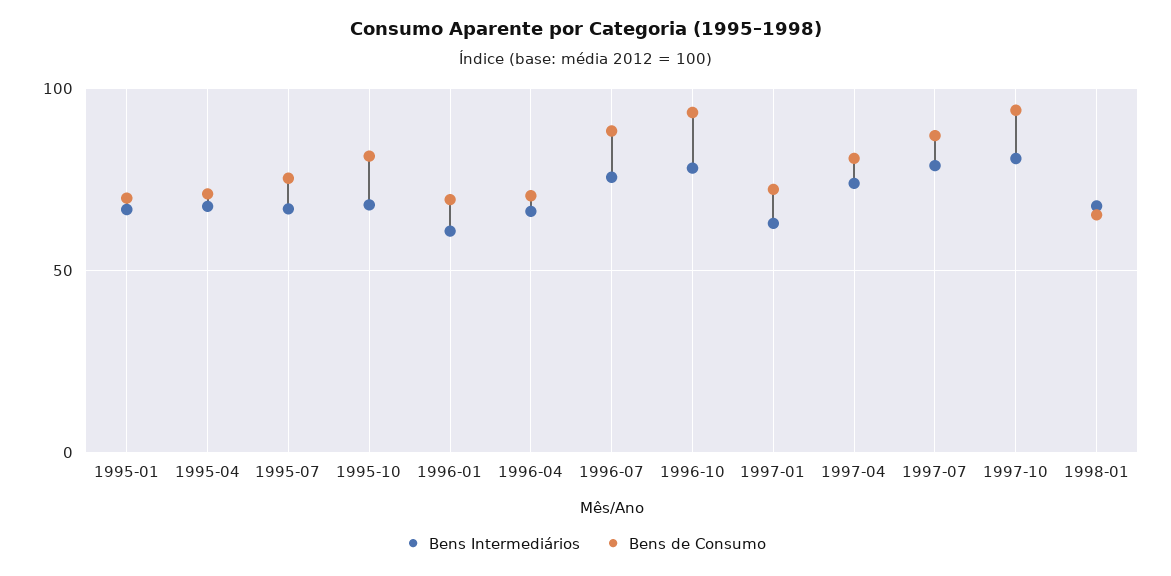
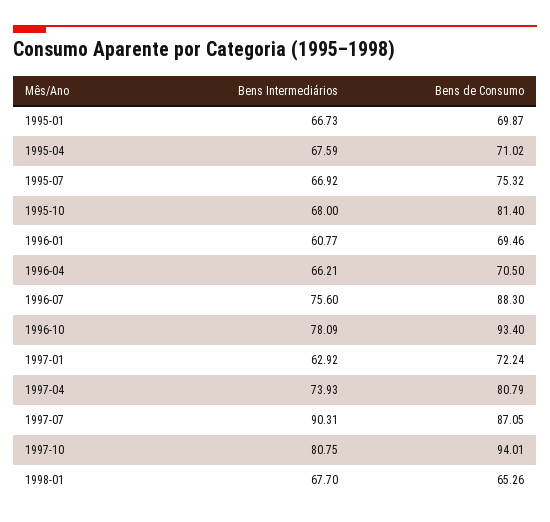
Bens Intermediários, 1997-07: 80 -> 90.31

